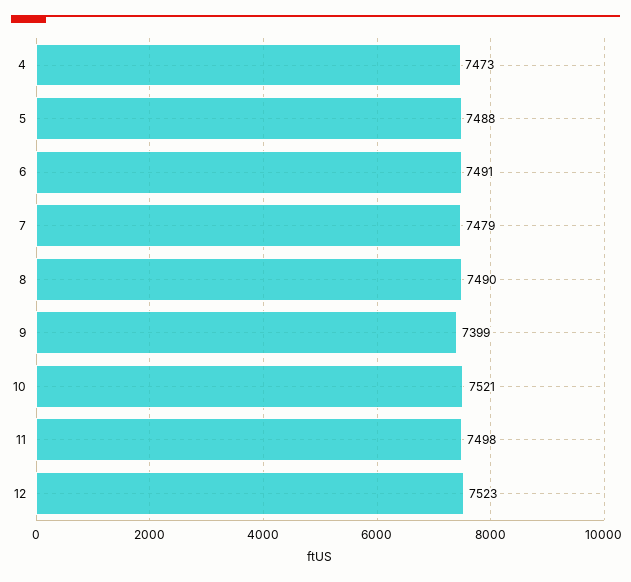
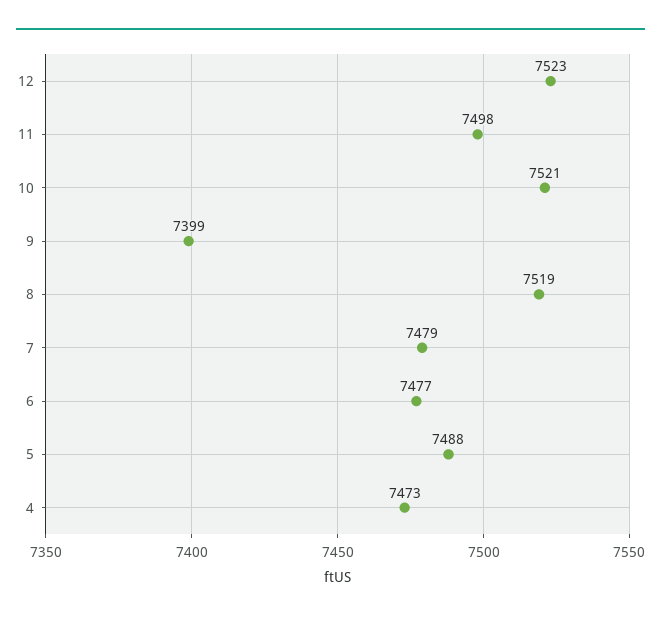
6: 7491 -> 7477
8: 7490 -> 7519

